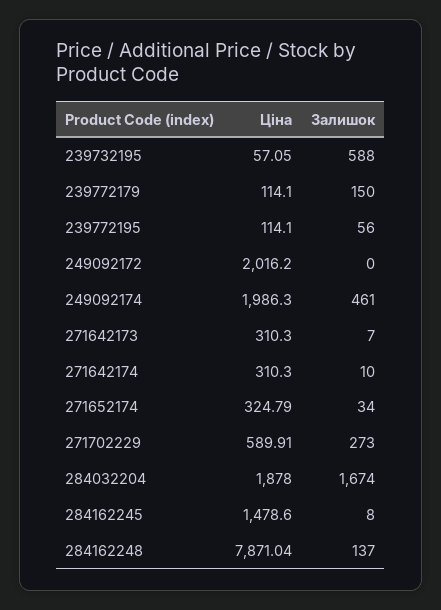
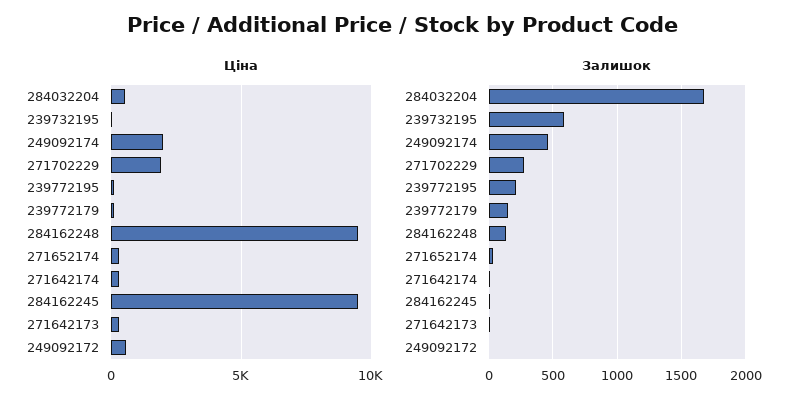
Залишок, 239772195: 56 -> 200
Ціна, 249092172: 2016.2 -> 500
Ціна, 271702229: 589.91 -> 2000
Ціна, 284032204: 1878 -> 500
Ціна, 284162245: 1478.6 -> 9500
Ціна, 284162248: 7871.04 -> 9500

